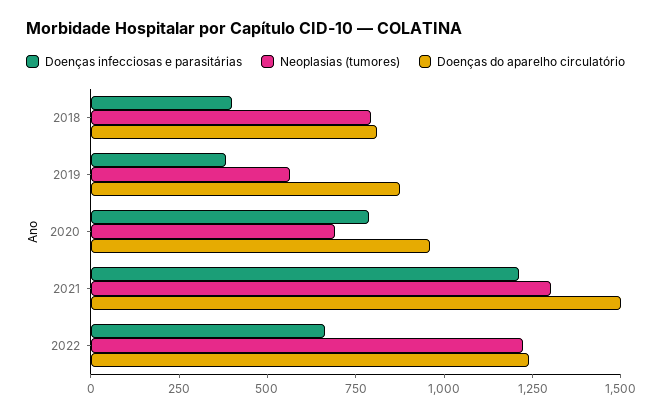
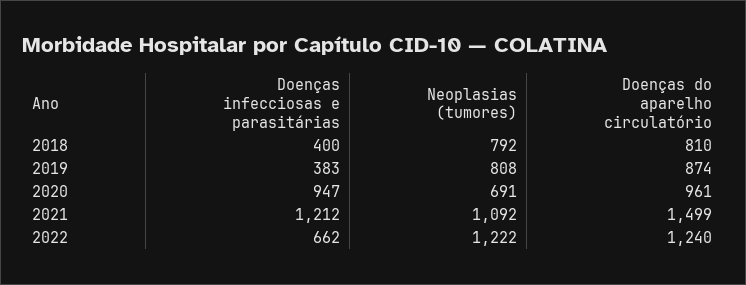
Neoplasias (tumores), 2019: 550 -> 808
Doenças infecciosas e parasitárias, 2020: 800 -> 947
Neoplasias (tumores), 2021: 1300 -> 1092

